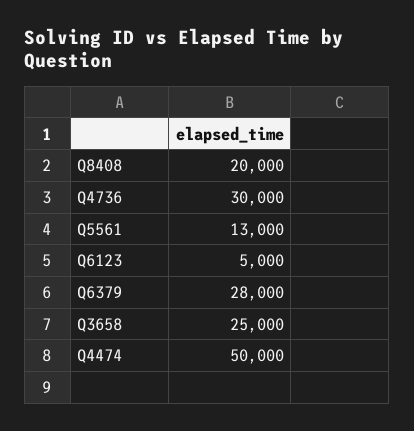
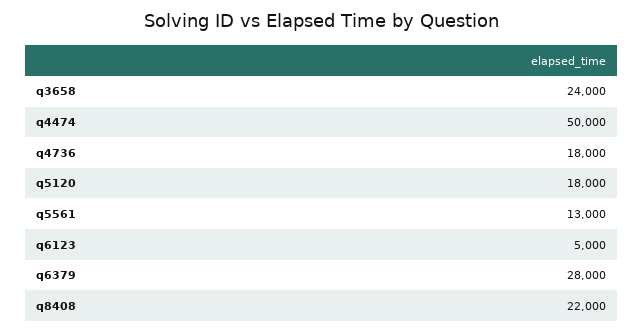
Q8408: 20000 -> 22000
Q4736: 30000 -> 18000
Q3658: 25000 -> 24000
q5120: none -> 18000

